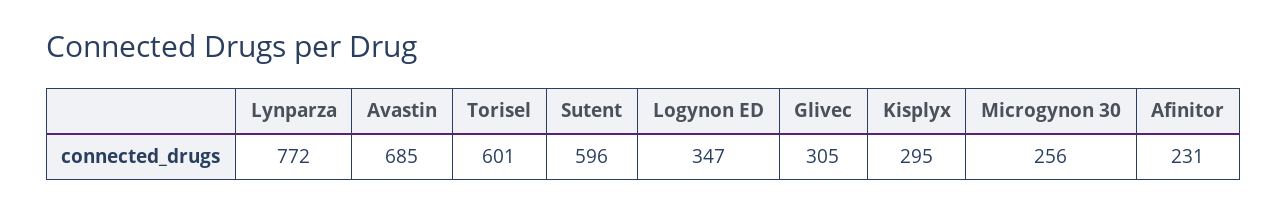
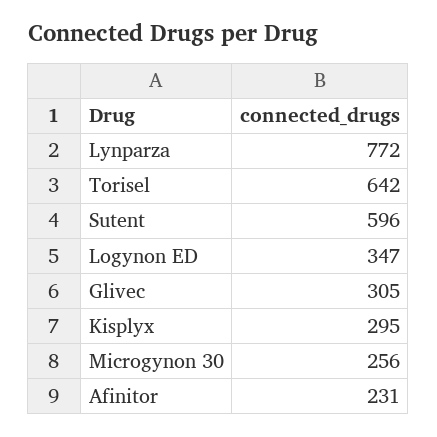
Avastin: 685 -> none
Torisel: 601 -> 642

